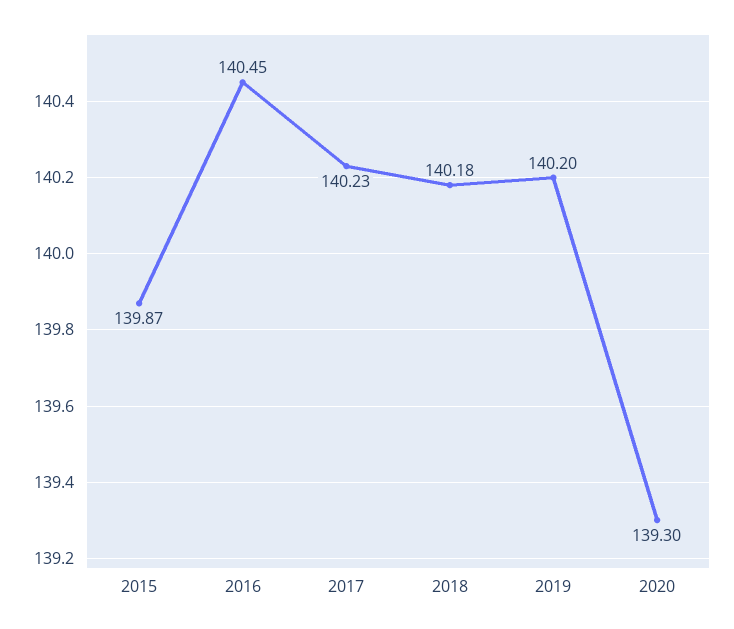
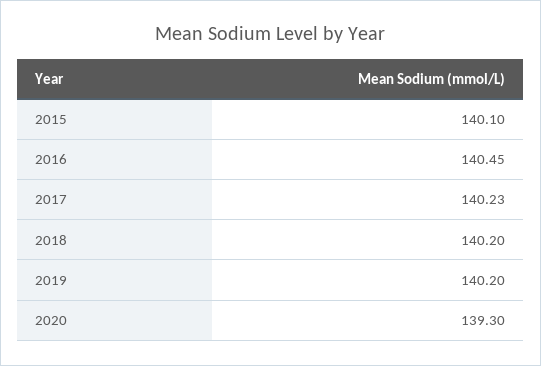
2015: 139.87 -> 140.1
2018: 140.18 -> 140.2

